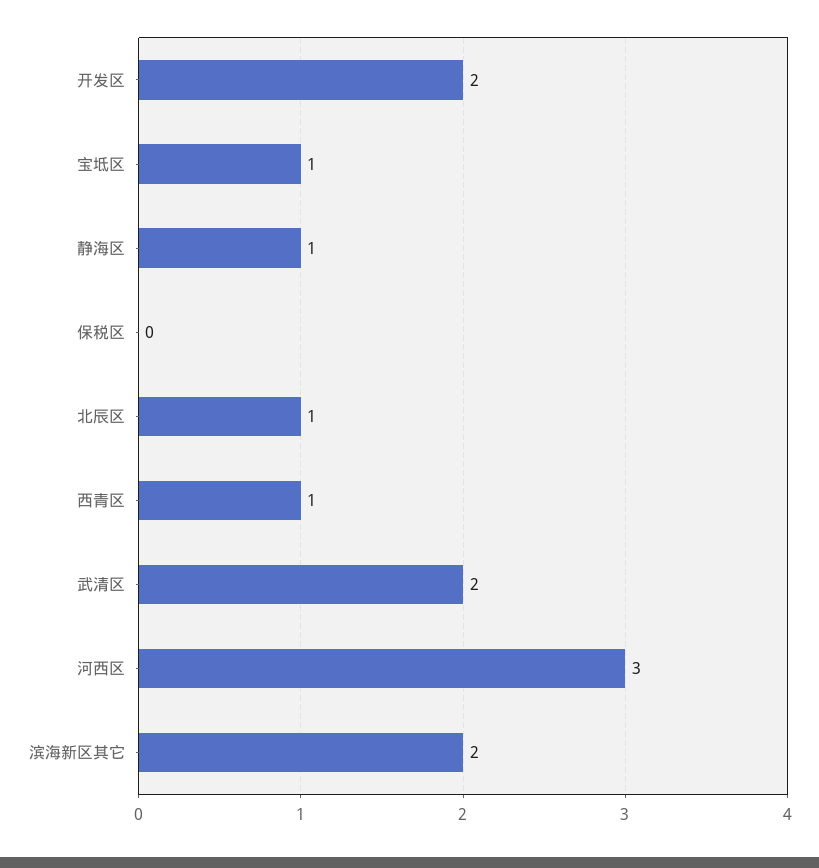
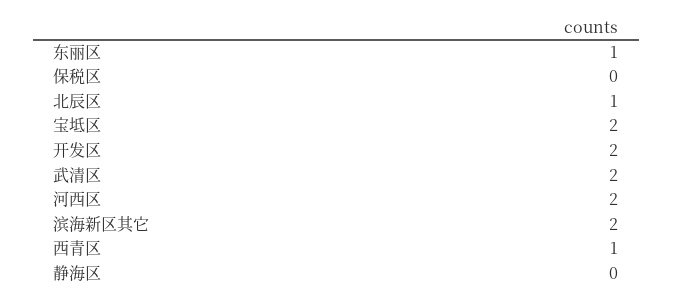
宝坻区: 1 -> 2
静海区: 1 -> 0
河西区: 3 -> 2
东丽区: none -> 1

